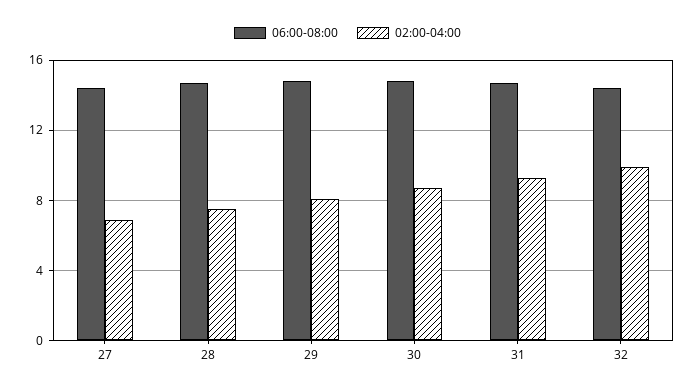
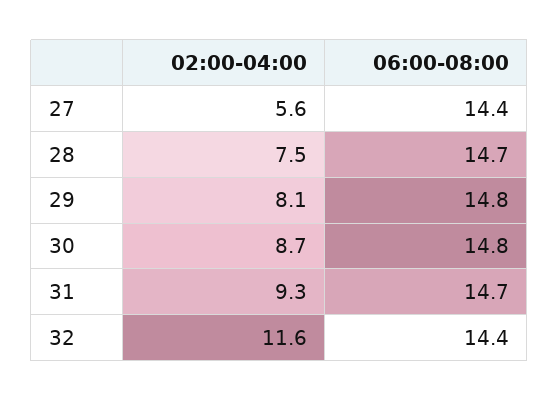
02:00-04:00, 27: 7 -> 5.6
02:00-04:00, 32: 10 -> 11.6

